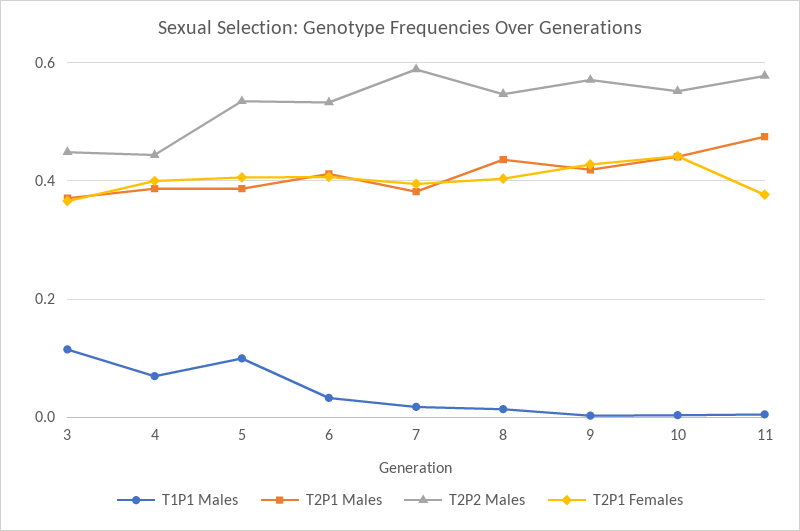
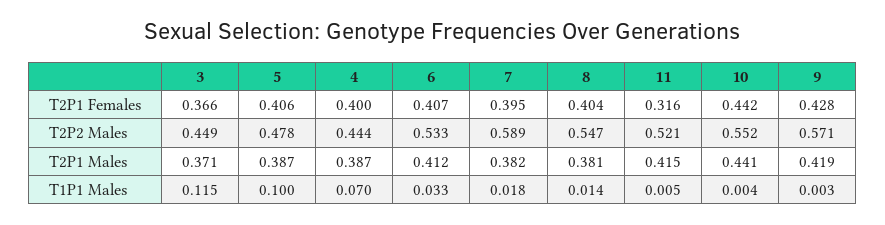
T2P2 Males, 5: 0.54 -> 0.478
T2P1 Males, 8: 0.44 -> 0.381
T2P1 Males, 11: 0.48 -> 0.415
T2P2 Males, 11: 0.58 -> 0.521
T2P1 Females, 11: 0.38 -> 0.316

